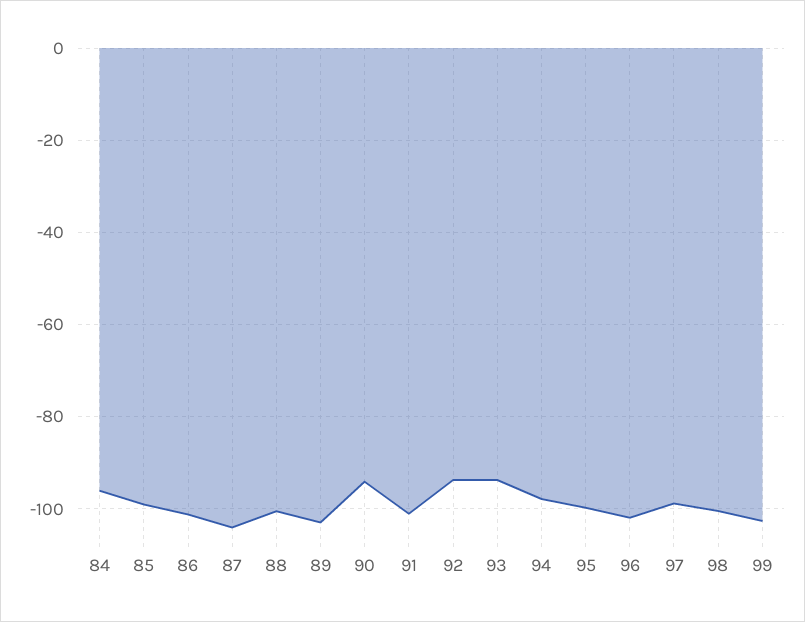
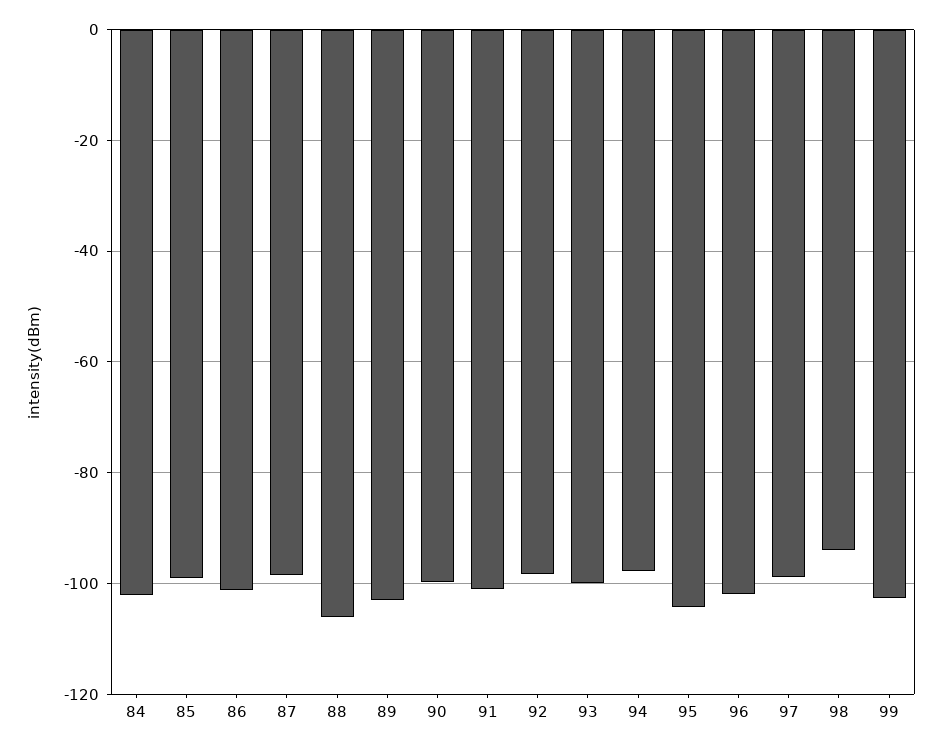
84: -96 -> -102
87: -104 -> -98
88: -100 -> -106
90: -94 -> -100
92: -94 -> -98
93: -94 -> -100
95: -100 -> -104
98: -100 -> -94

